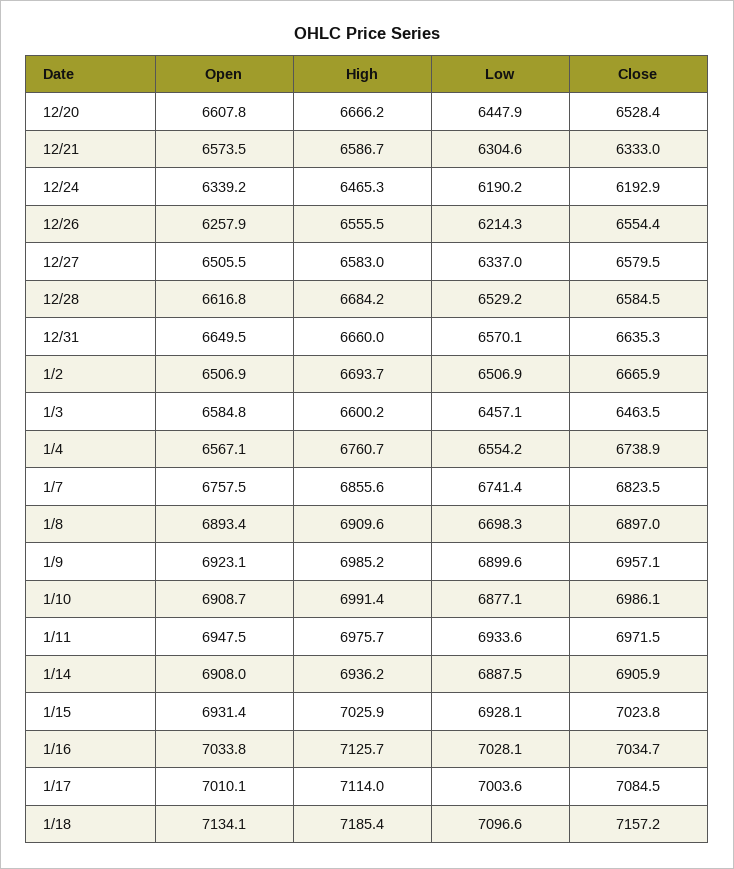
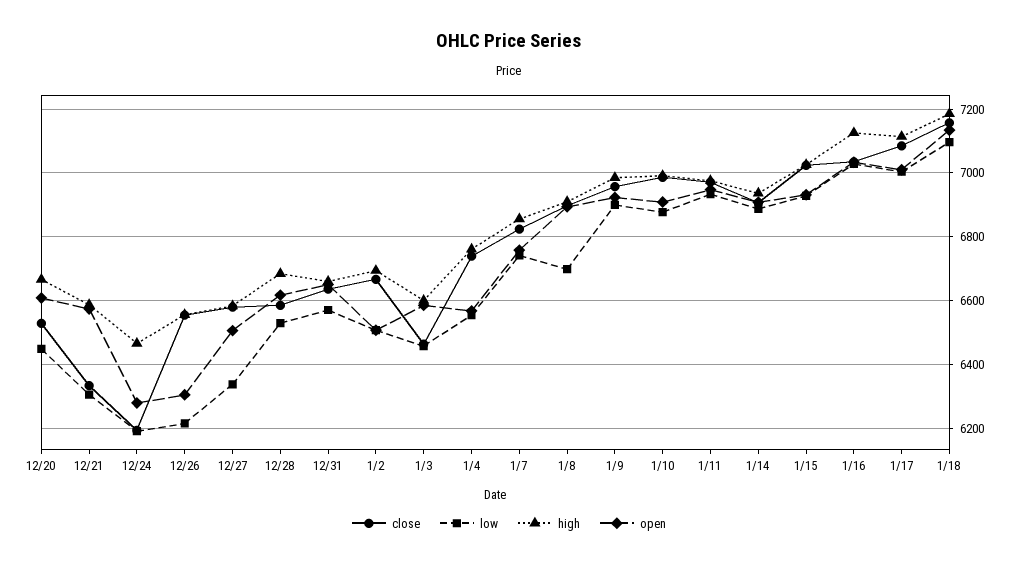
Open, 12/24: 6339.2 -> 6280
Open, 12/26: 6257.9 -> 6300

